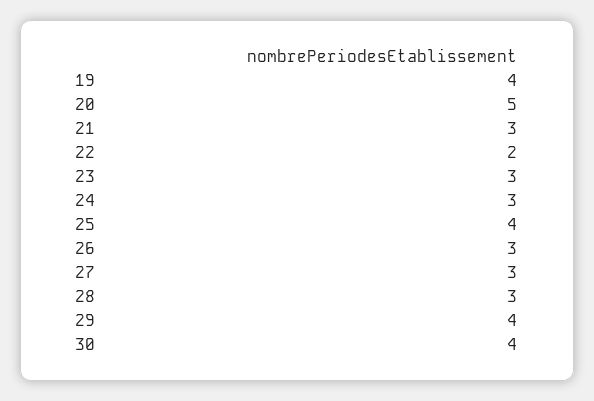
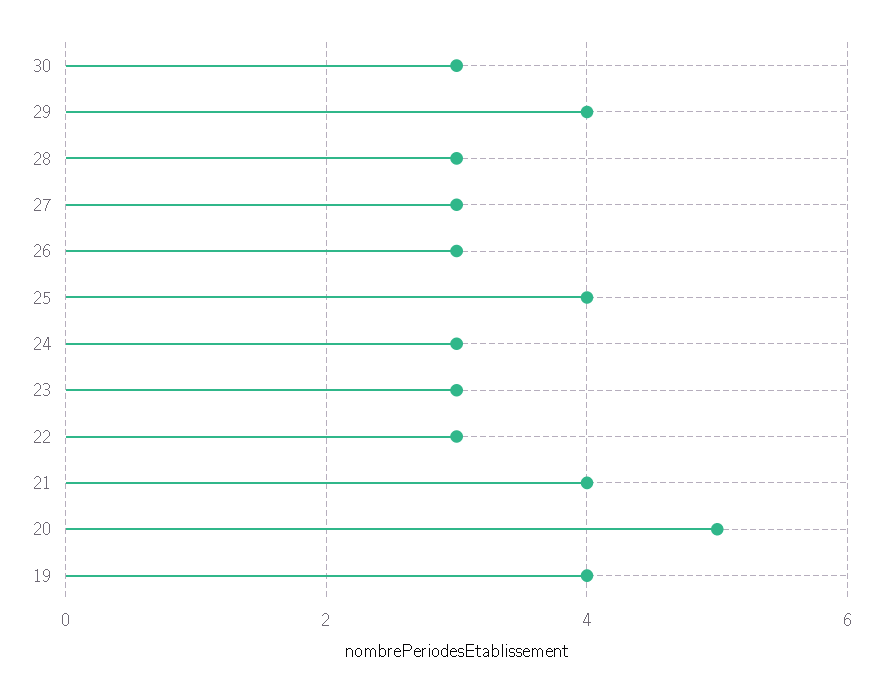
21: 3 -> 4
22: 2 -> 3
30: 4 -> 3

